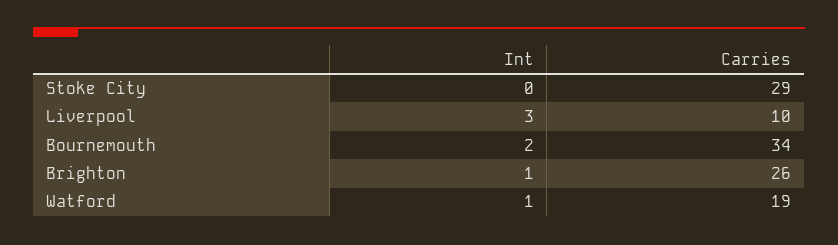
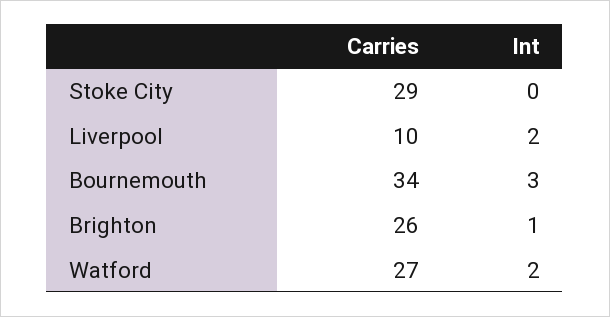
Int, Liverpool: 3 -> 2
Int, Bournemouth: 2 -> 3
Int, Watford: 1 -> 2
Carries, Watford: 19 -> 27

